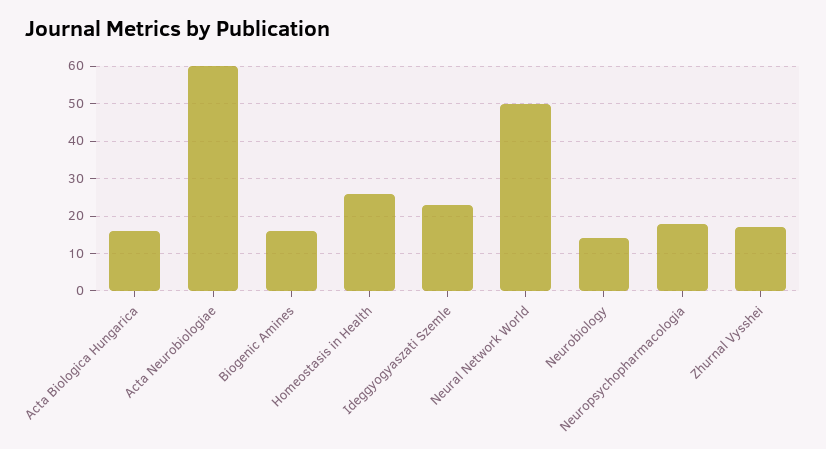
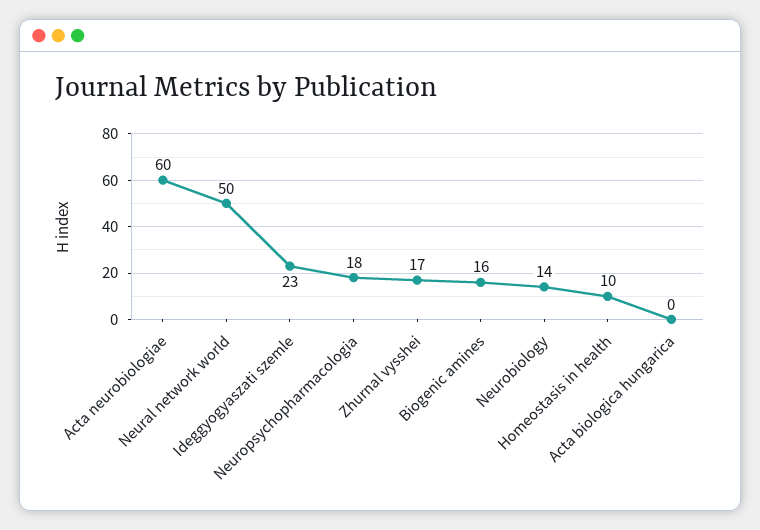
Acta Biologica Hungarica: 15 -> 0
Homeostasis in Health: 25 -> 10

